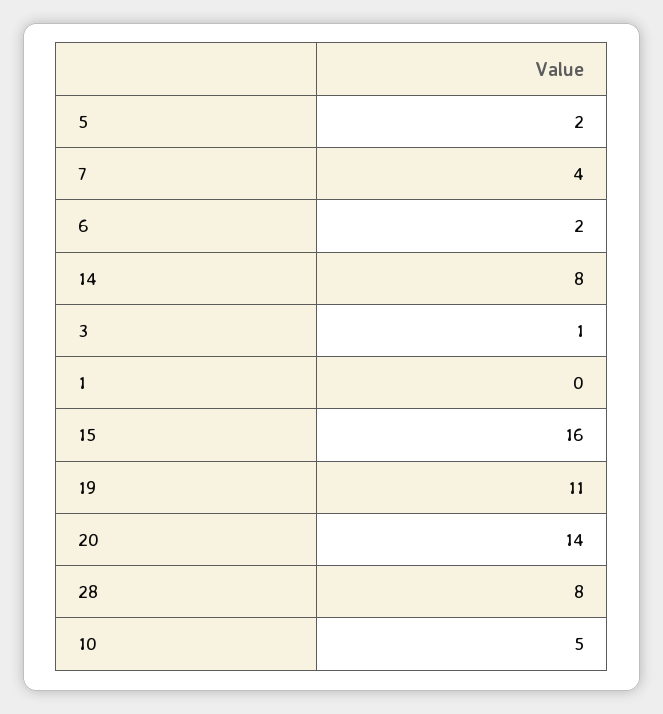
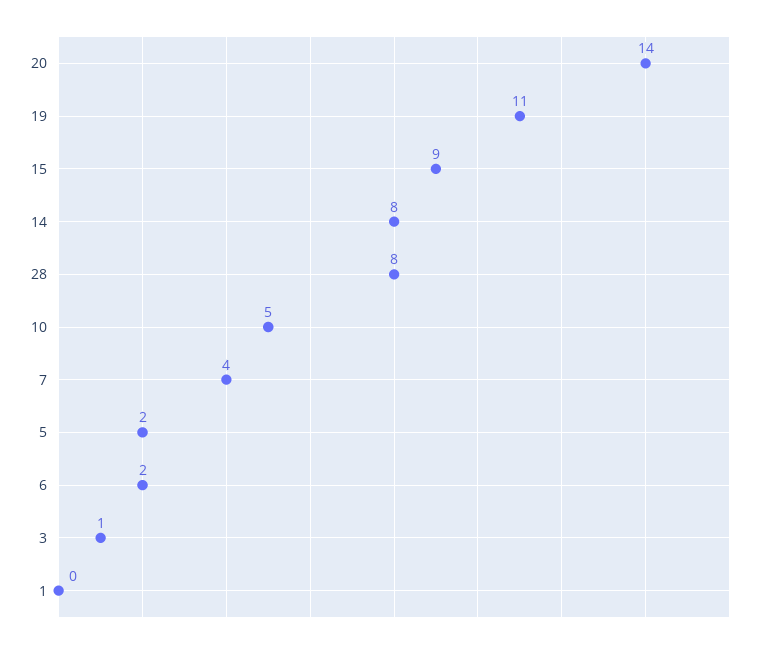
15: 16 -> 9

